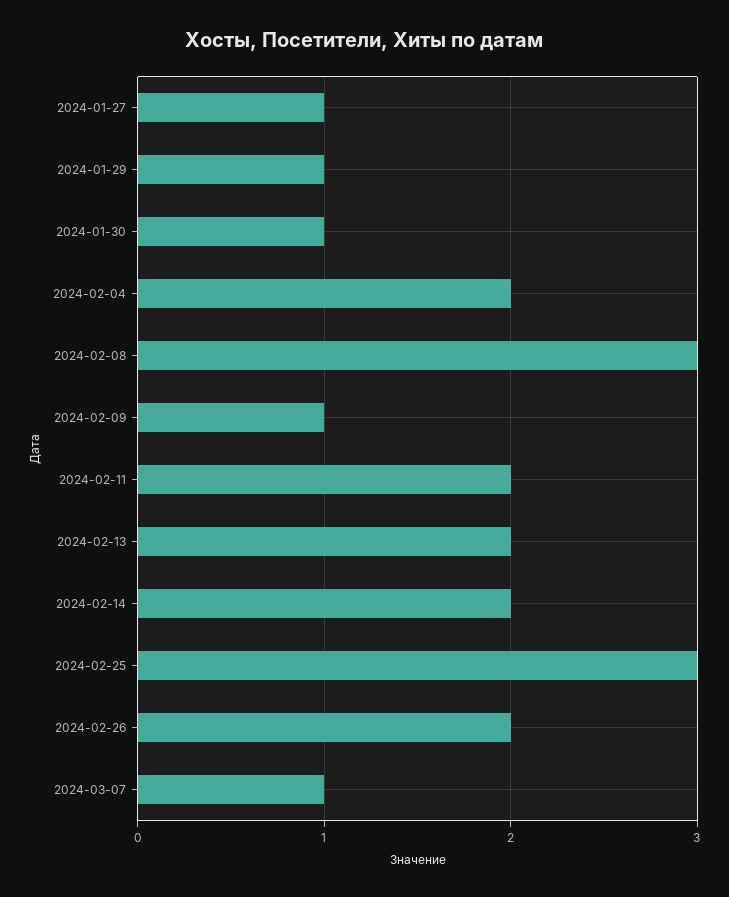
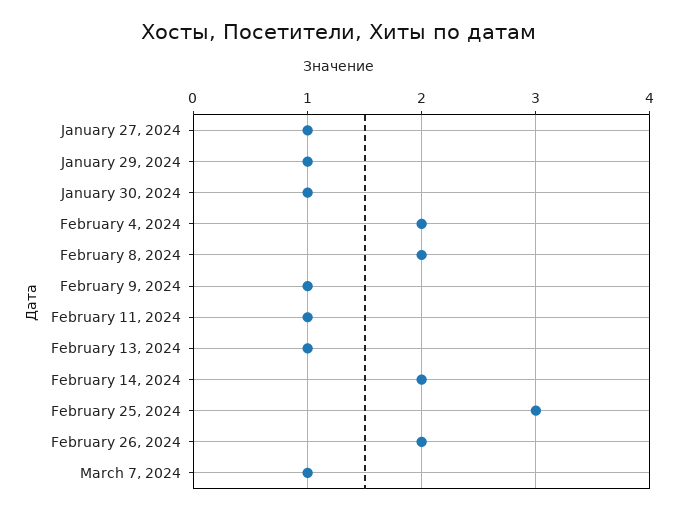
2024-02-08: 3 -> 2
2024-02-11: 2 -> 1
2024-02-13: 2 -> 1

